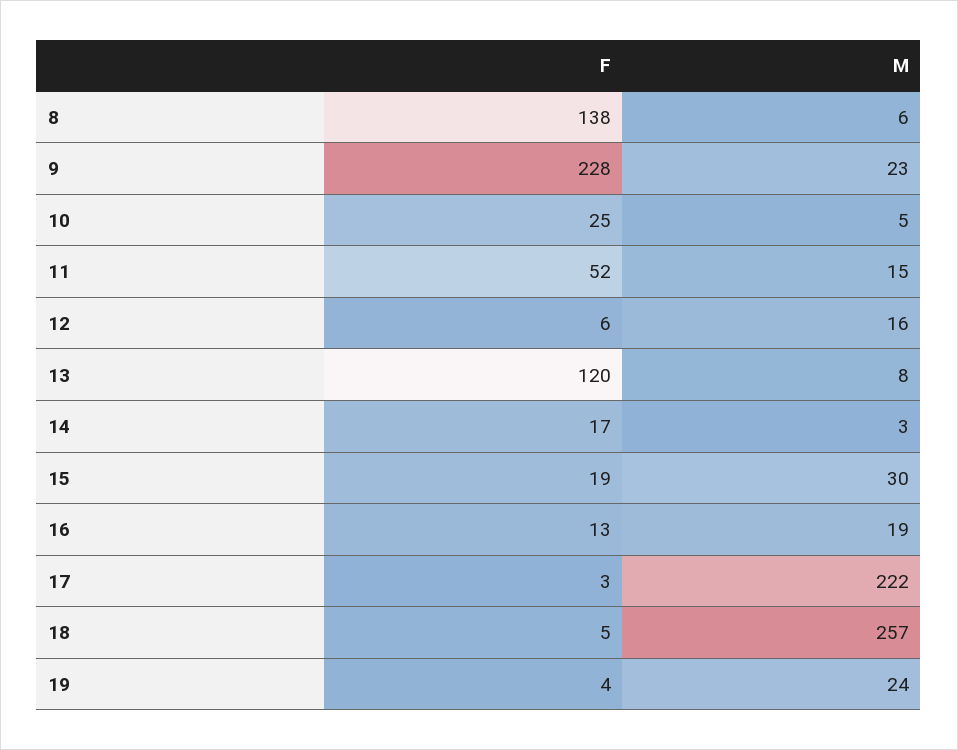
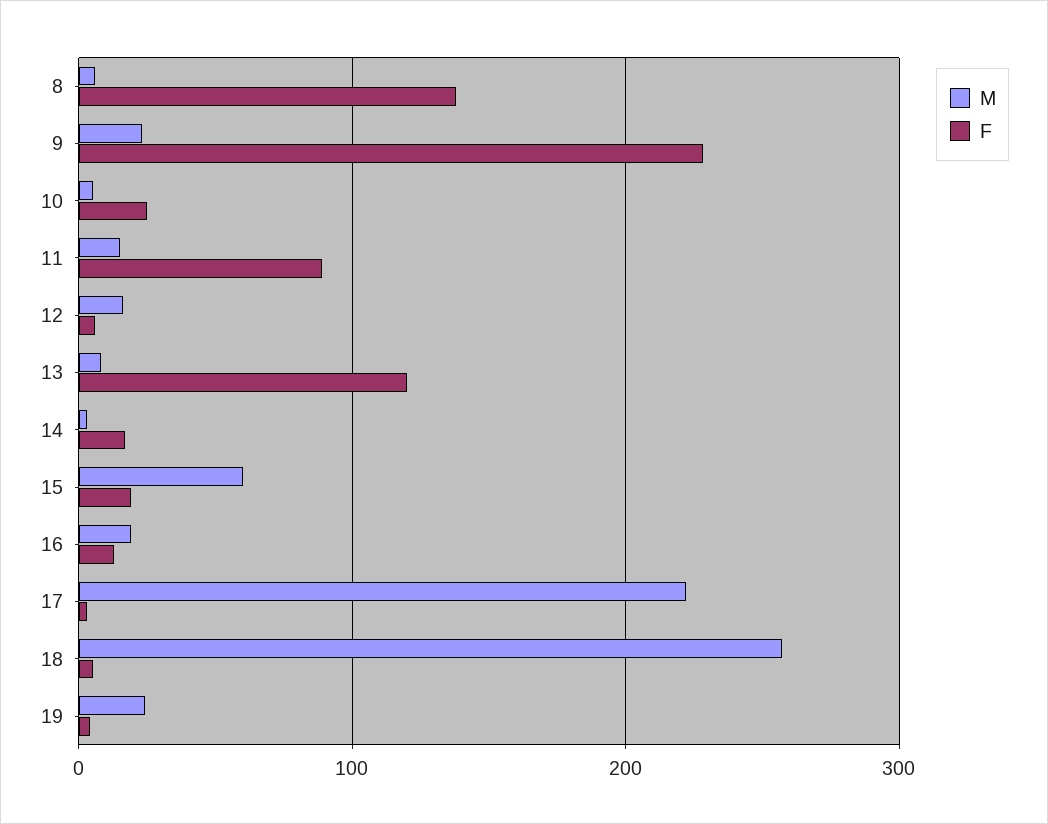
F, 11: 52 -> 90
M, 15: 30 -> 60

